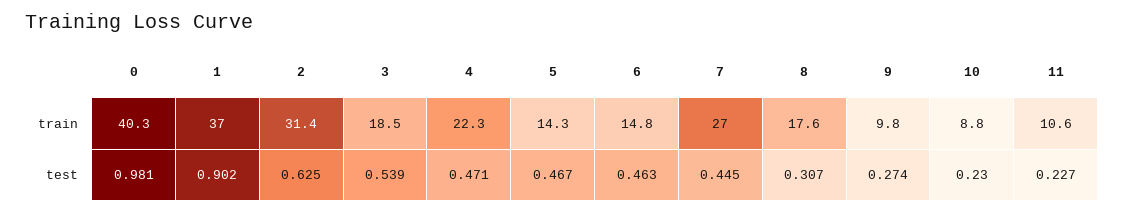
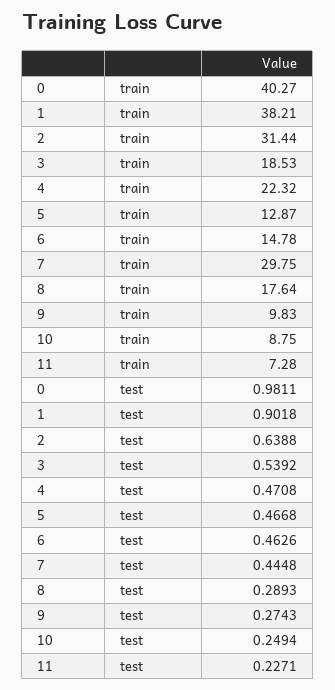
1, train: 37 -> 38.21
5, train: 14.3 -> 12.87
7, train: 27 -> 29.75
11, train: 10.6 -> 7.28
2, test: 0.625 -> 0.6388
8, test: 0.307 -> 0.2893
10, test: 0.23 -> 0.2494

